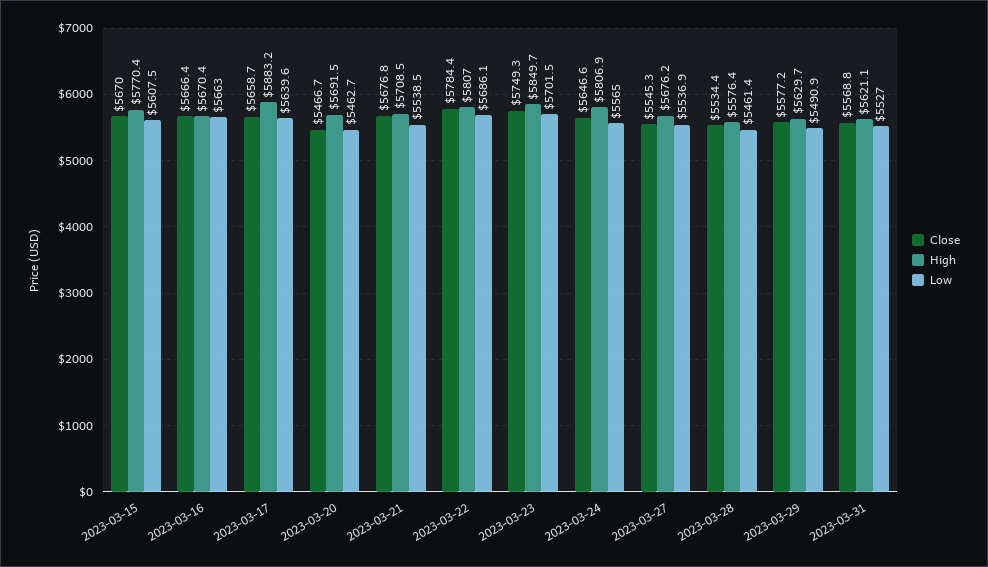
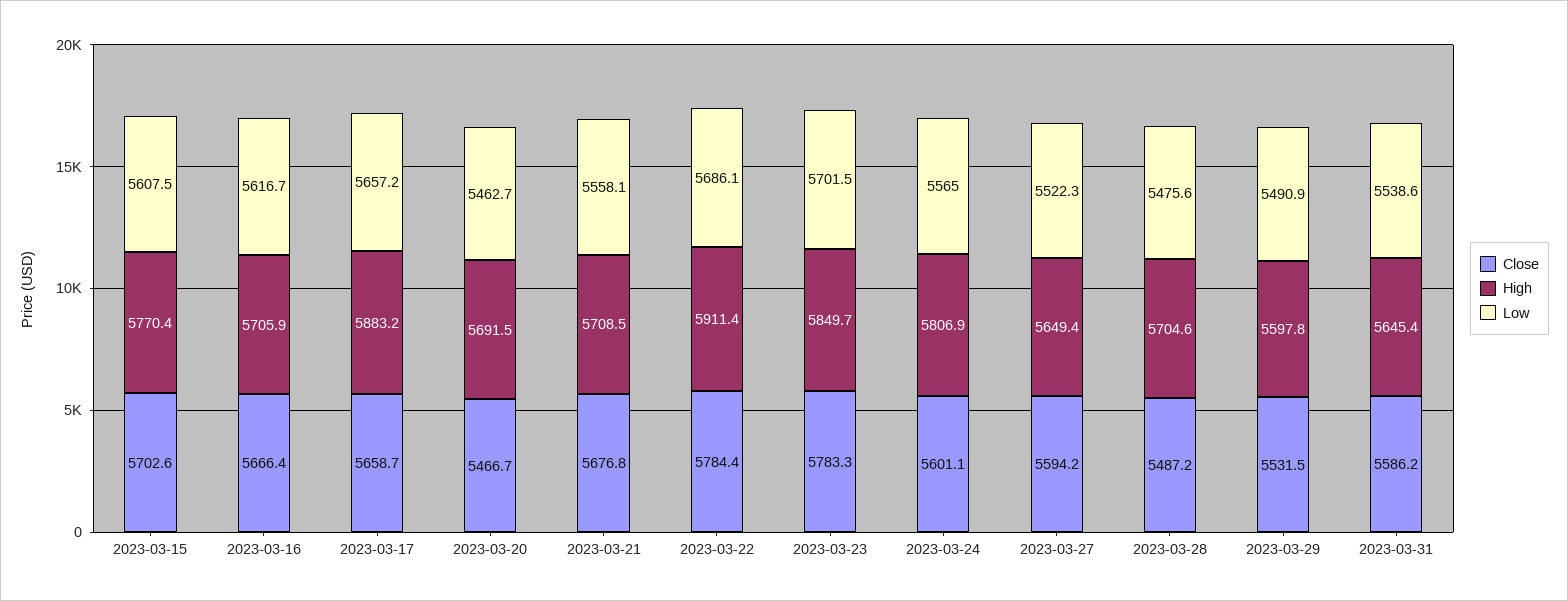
Close, 2023-03-15: 5670 -> 5702.6
High, 2023-03-16: 5670.4 -> 5705.9
Low, 2023-03-16: 5663 -> 5616.7
Low, 2023-03-17: 5639.6 -> 5657.2
Low, 2023-03-21: 5538.5 -> 5558.1
High, 2023-03-22: 5807 -> 5911.4
Close, 2023-03-23: 5749.3 -> 5783.3
Close, 2023-03-24: 5646.6 -> 5601.1
Close, 2023-03-27: 5545.3 -> 5594.2
High, 2023-03-27: 5676.2 -> 5649.4
Low, 2023-03-27: 5536.9 -> 5522.3
Close, 2023-03-28: 5534.4 -> 5487.2
High, 2023-03-28: 5576.4 -> 5704.6
Low, 2023-03-28: 5461.4 -> 5475.6
Close, 2023-03-29: 5577.2 -> 5531.5
High, 2023-03-29: 5629.7 -> 5597.8
Close, 2023-03-31: 5568.8 -> 5586.2
High, 2023-03-31: 5621.1 -> 5645.4
Low, 2023-03-31: 5527 -> 5538.6

